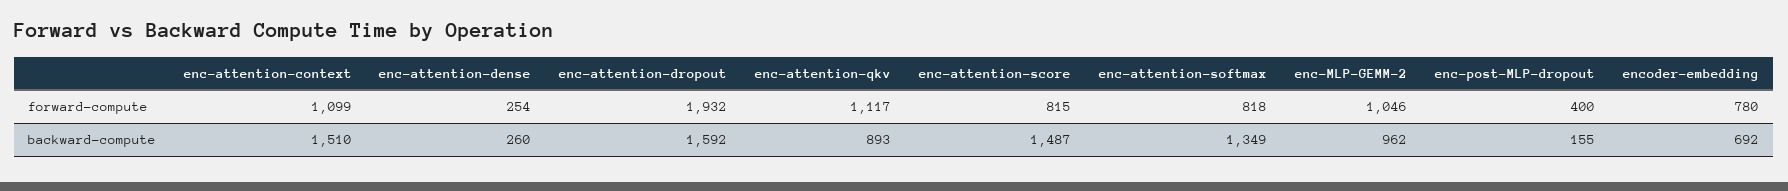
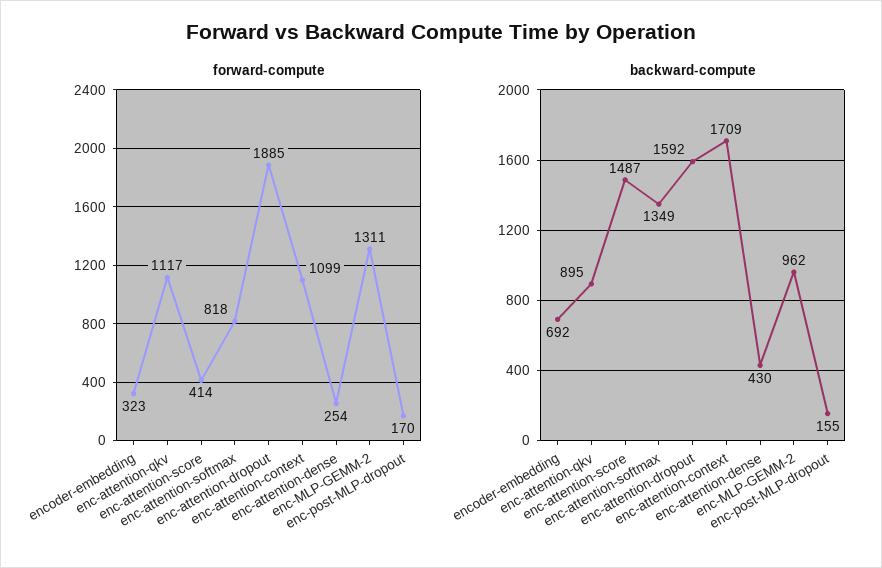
forward-compute, enc-attention-dropout: 1932 -> 1885
forward-compute, enc-attention-score: 815 -> 414
forward-compute, enc-MLP-GEMM-2: 1046 -> 1311
forward-compute, enc-post-MLP-dropout: 400 -> 170
forward-compute, encoder-embedding: 780 -> 323
backward-compute, enc-attention-context: 1510 -> 1709
backward-compute, enc-attention-dense: 260 -> 430
backward-compute, enc-attention-qkv: 893 -> 895

